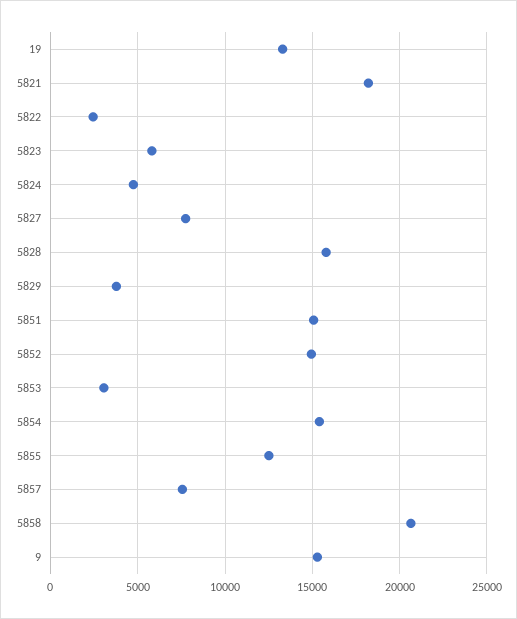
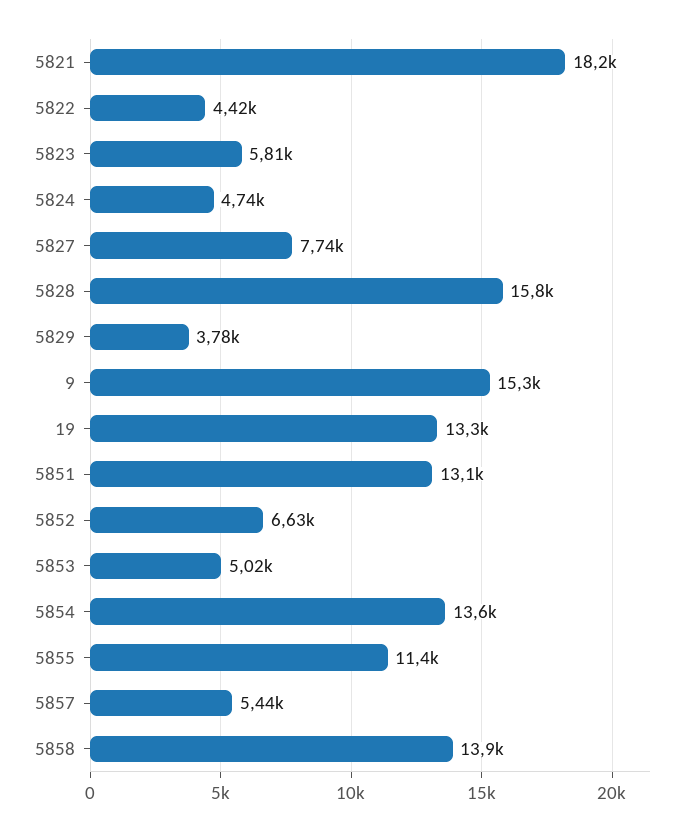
5822: 2500 -> 4420
5851: 15000 -> 13100
5852: 15000 -> 6630
5853: 3000 -> 5020
5854: 15500 -> 13600
5855: 12500 -> 11400
5857: 7500 -> 5440
5858: 20500 -> 13900

